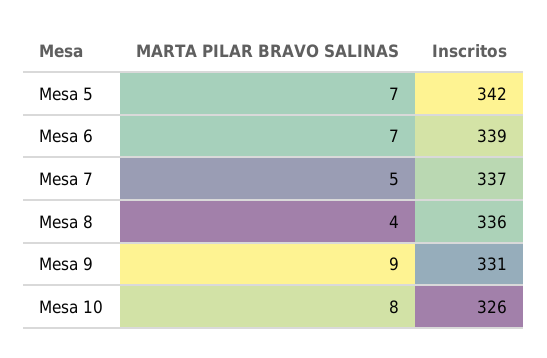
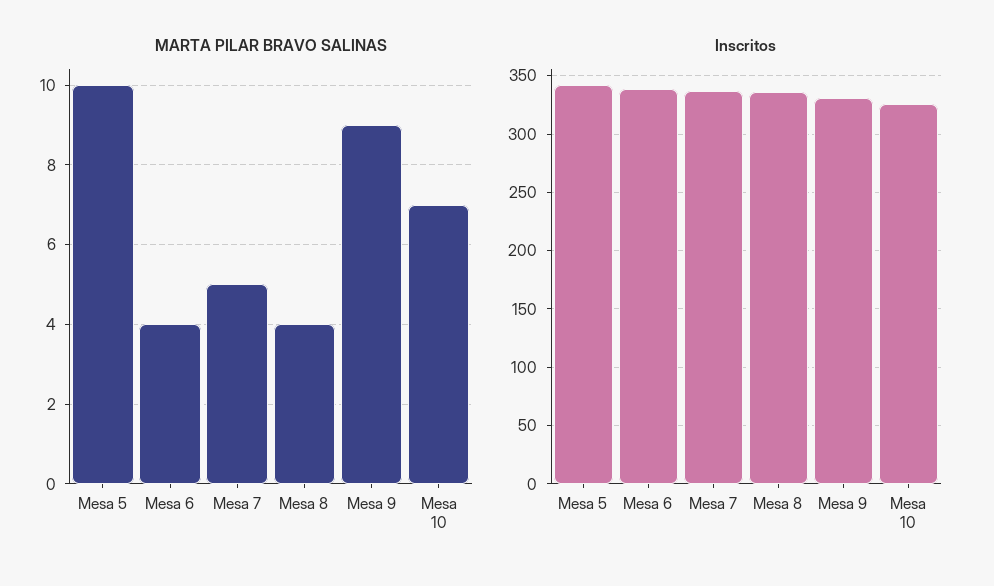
MARTA PILAR BRAVO SALINAS, Mesa 5: 7 -> 10
MARTA PILAR BRAVO SALINAS, Mesa 6: 7 -> 4
MARTA PILAR BRAVO SALINAS, Mesa 10: 8 -> 7

